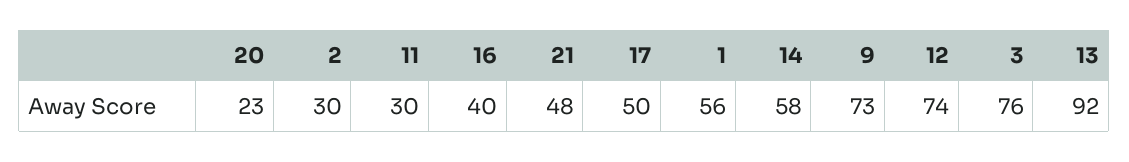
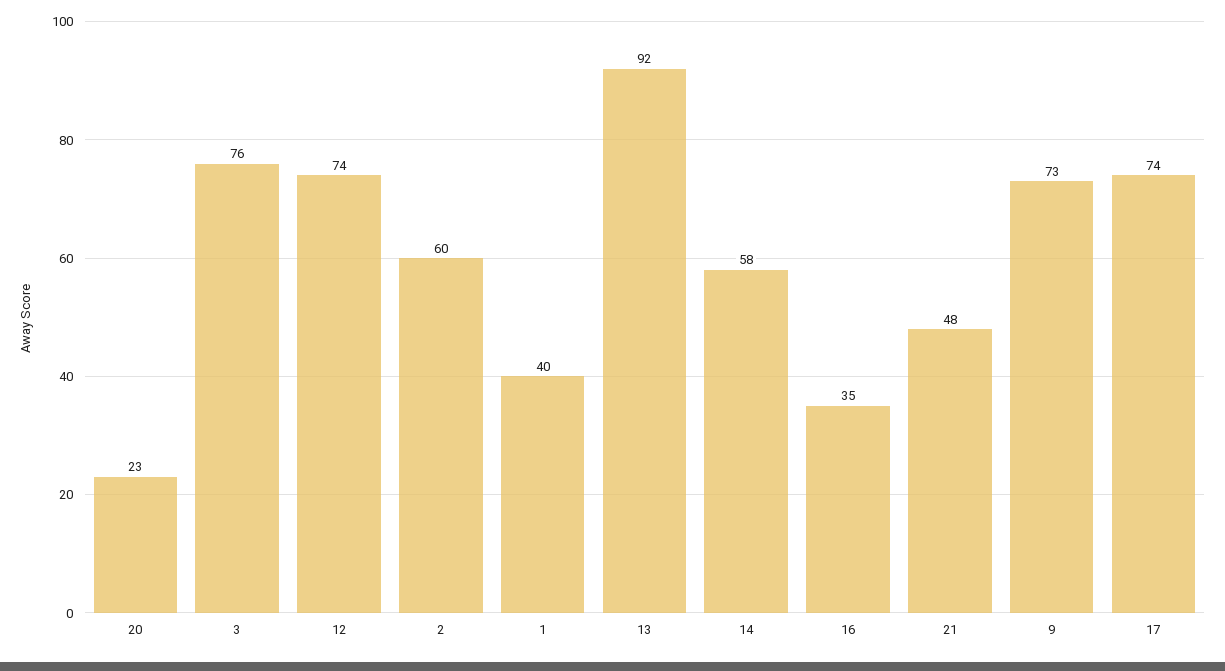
2: 30 -> 60
11: 30 -> none
16: 40 -> 35
17: 50 -> 74
1: 56 -> 40

